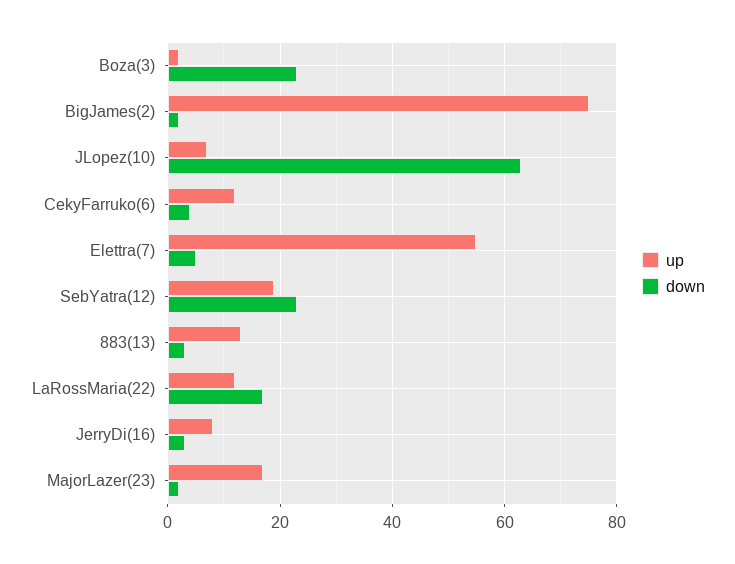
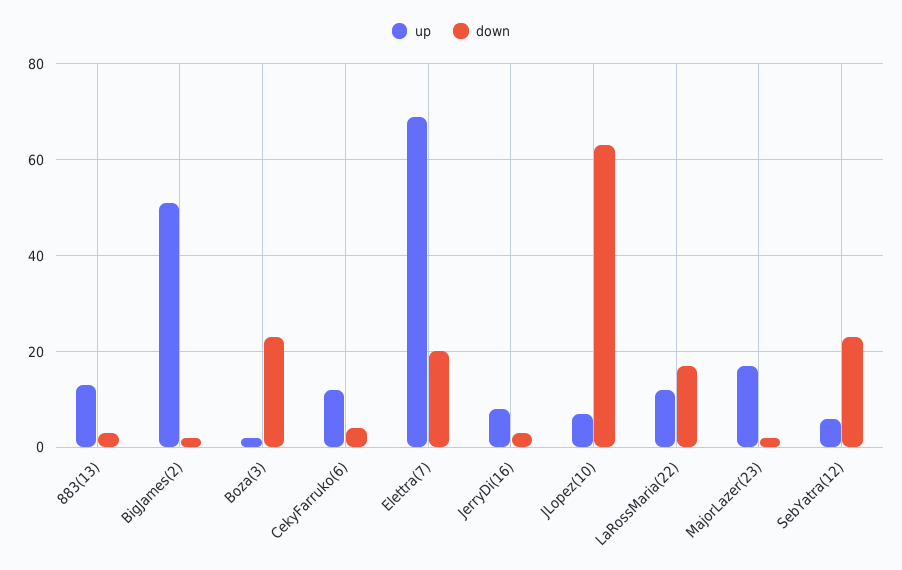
up, BigJames(2): 75 -> 50
up, Elettra(7): 55 -> 70
down, Elettra(7): 5 -> 20
up, SebYatra(12): 20 -> 5

